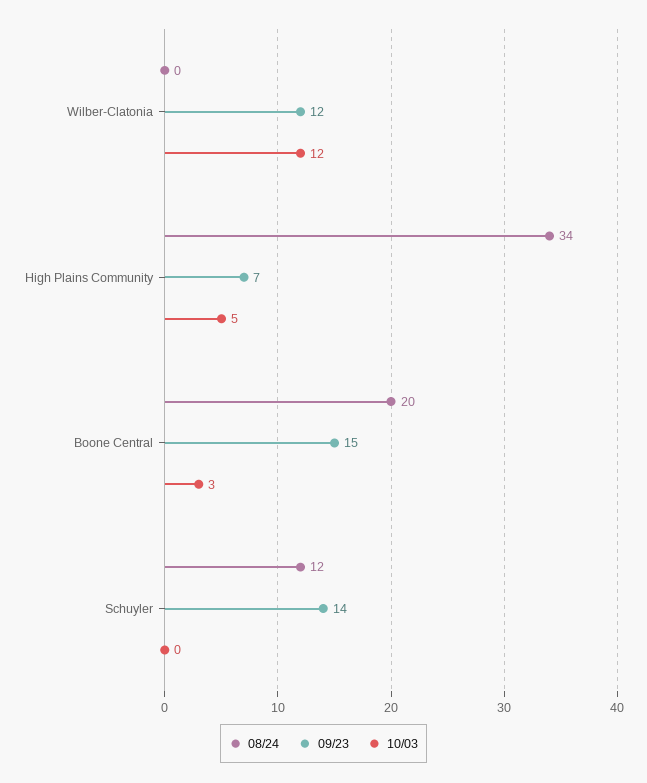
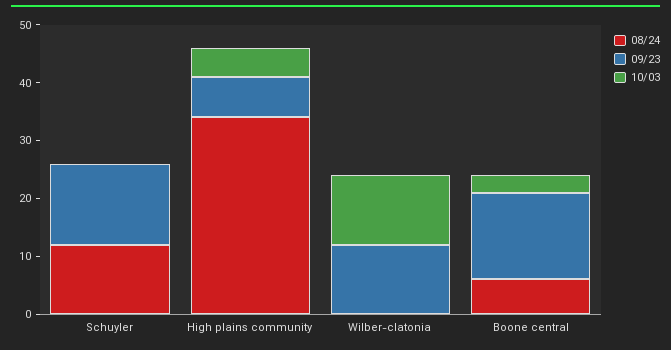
08/24, Boone Central: 20 -> 5

